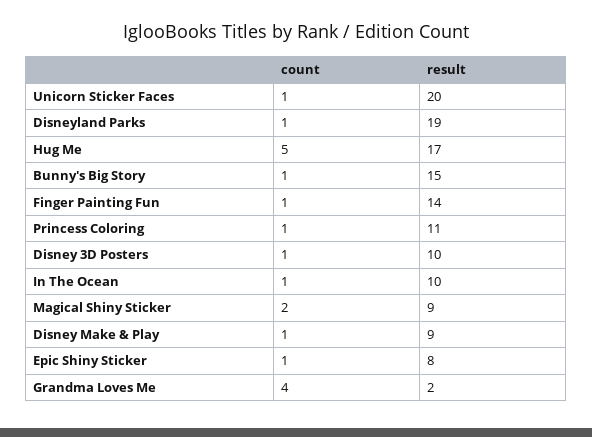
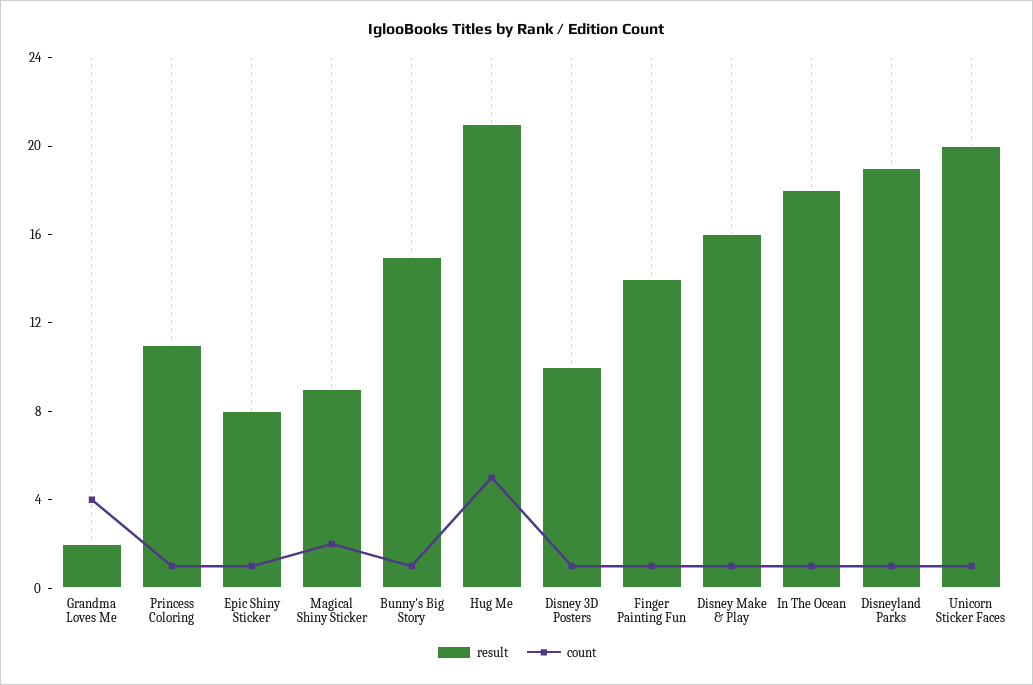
result, Hug Me: 17 -> 21
result, In The Ocean: 10 -> 18
result, Disney Make & Play: 9 -> 16

